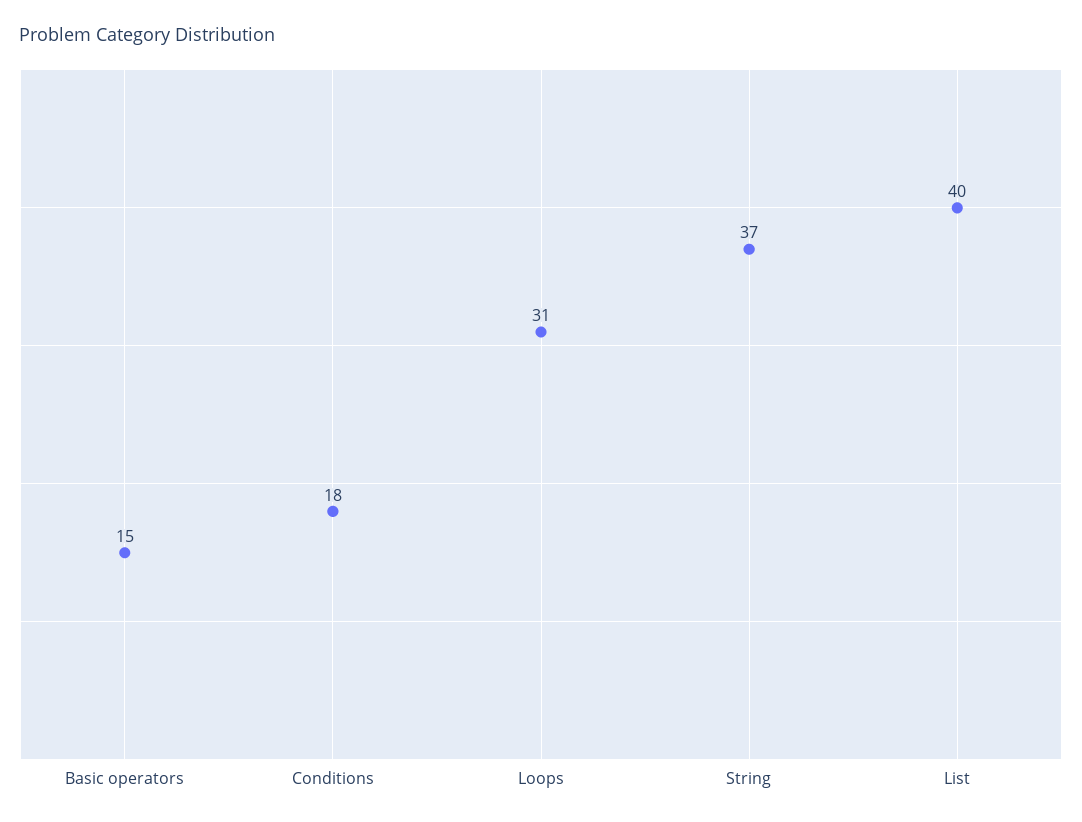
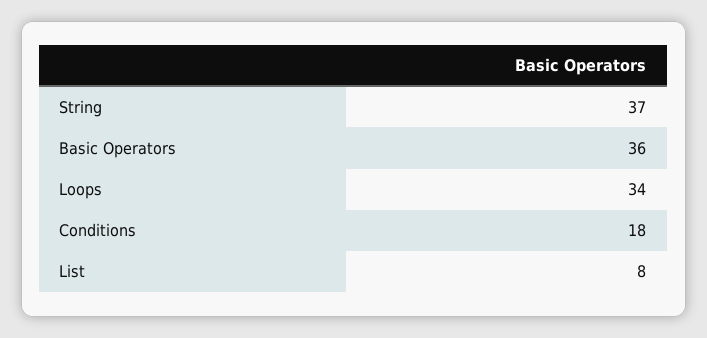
Basic operators: 15 -> 36
Loops: 31 -> 34
List: 40 -> 8

